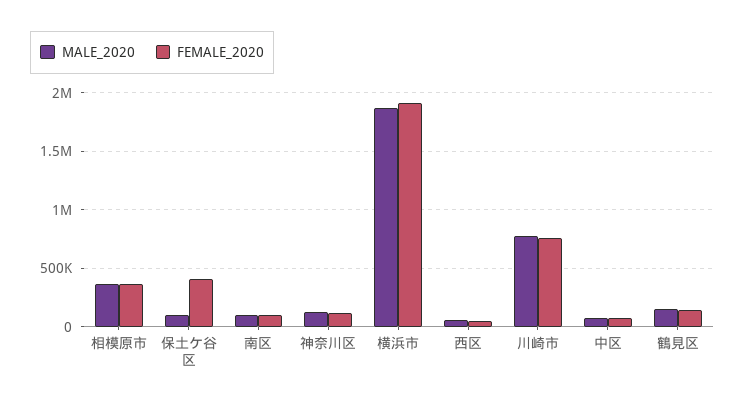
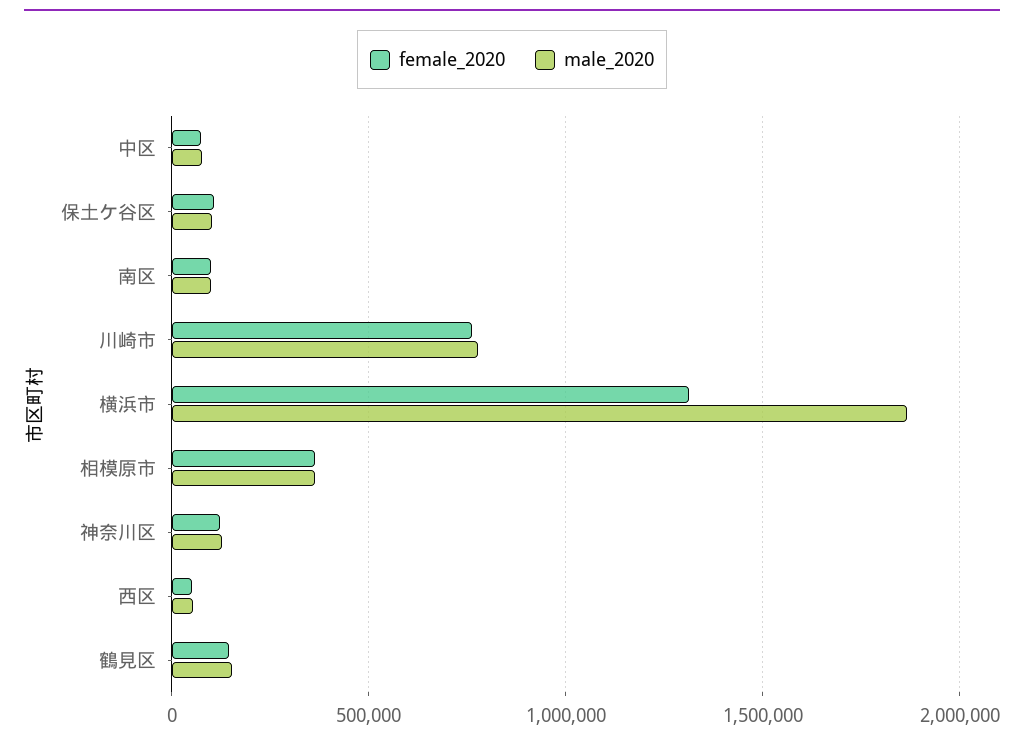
FEMALE_2020, 保土ケ谷区: 400000 -> 100000
FEMALE_2020, 横浜市: 1900000 -> 1300000

